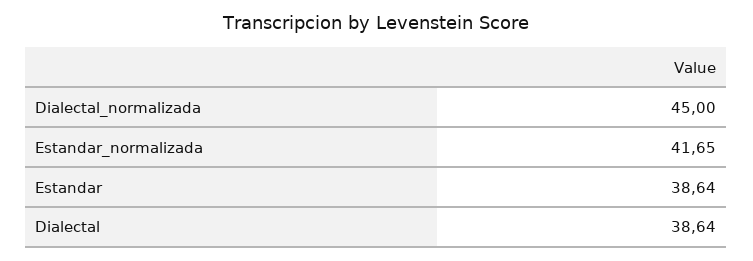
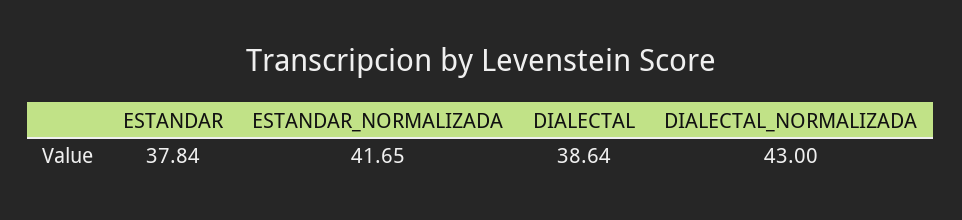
Dialectal_normalizada: 45 -> 43
Estandar: 38.64 -> 37.84

